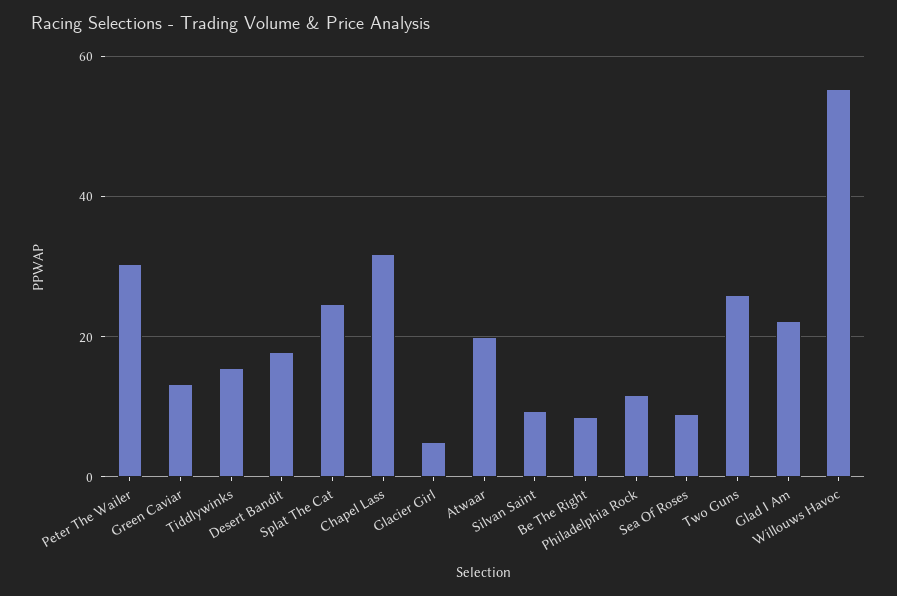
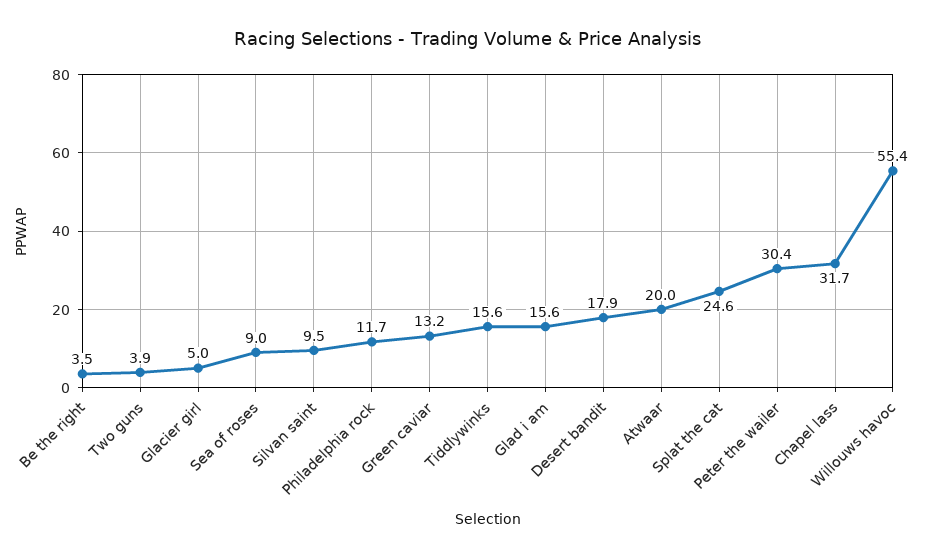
Be The Right: 8 -> 3.5
Two Guns: 26 -> 3.9
Glad I Am: 22 -> 15.6

